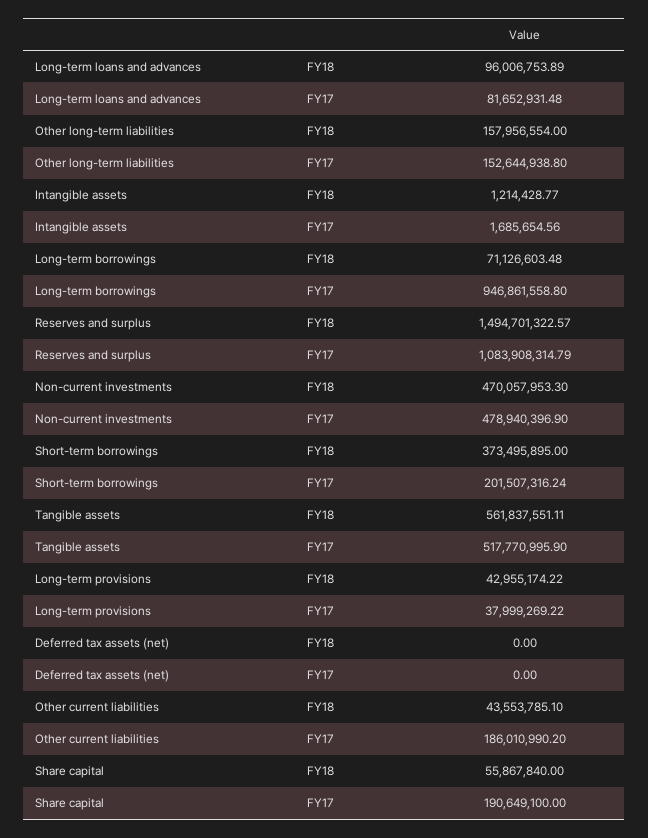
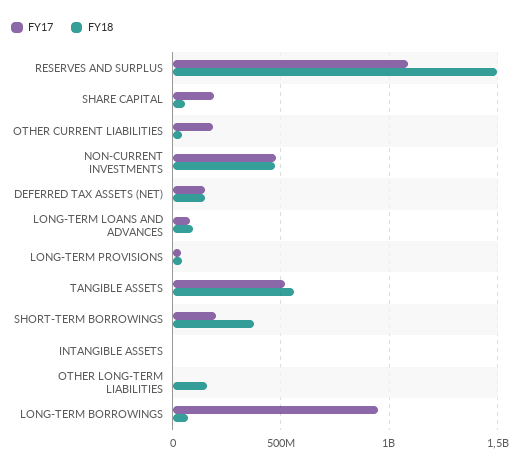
FY17, Other long-term liabilities: 152644938.8 -> 0
FY18, Deferred tax assets (net): 0 -> 150000000
FY17, Deferred tax assets (net): 0 -> 150000000

